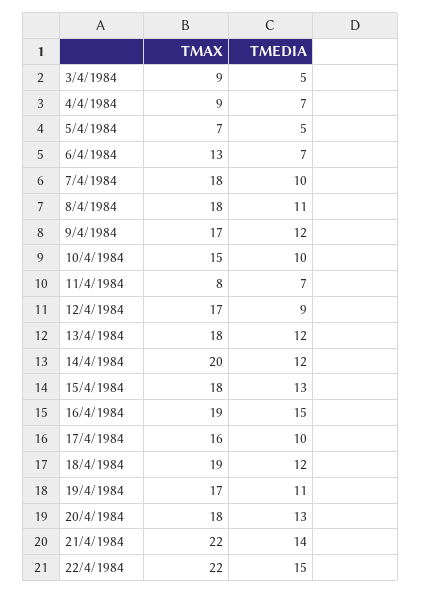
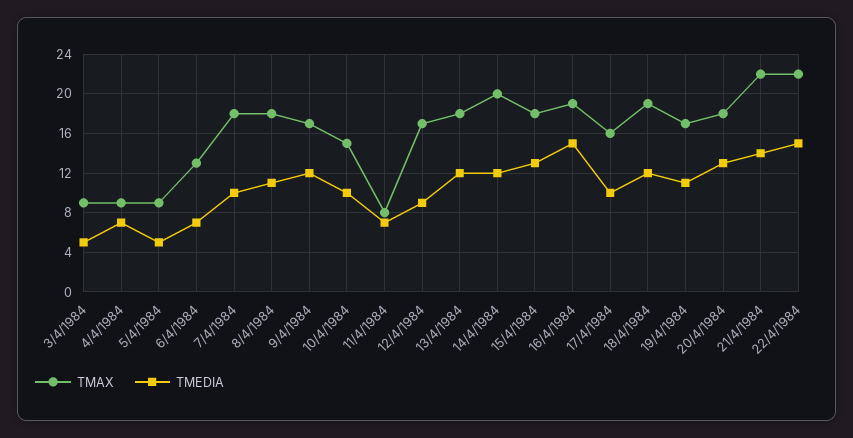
TMAX, 5/4/1984: 7 -> 9

